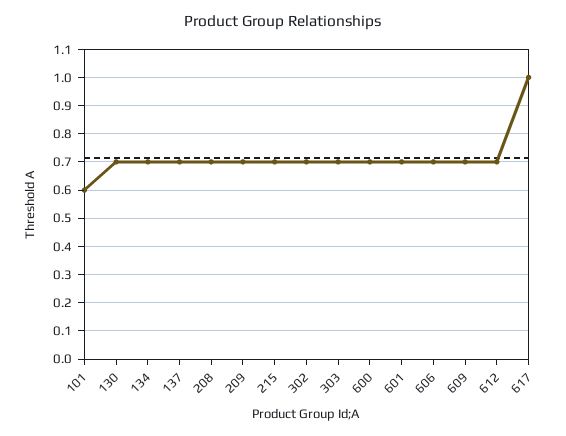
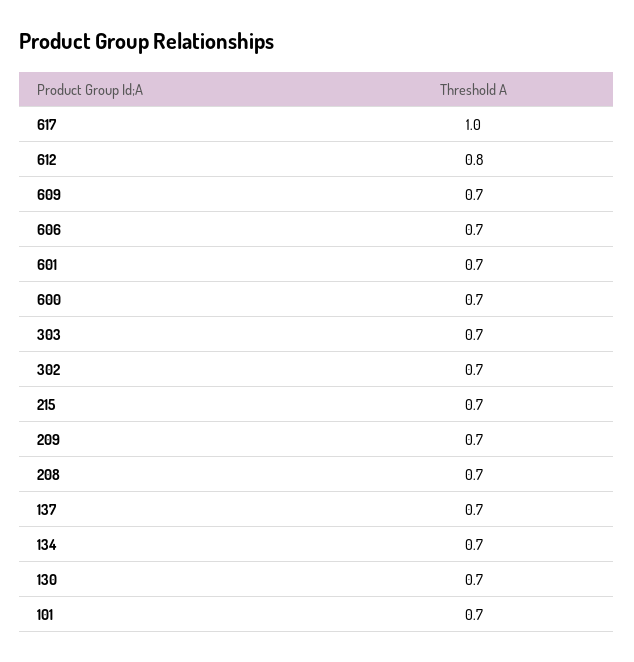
101: 0.6 -> 0.7
612: 0.7 -> 0.8

